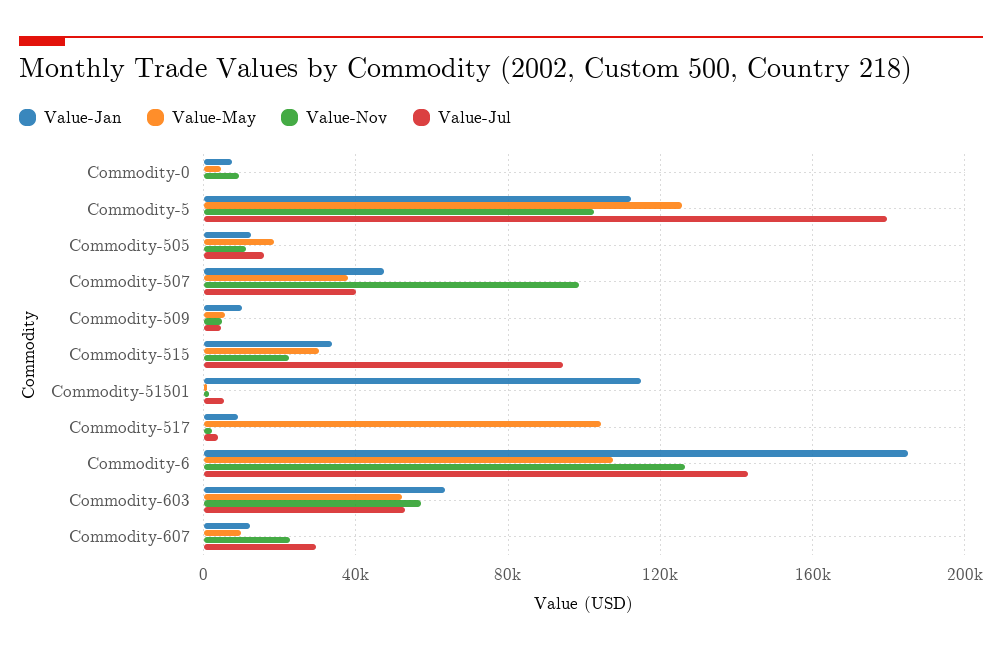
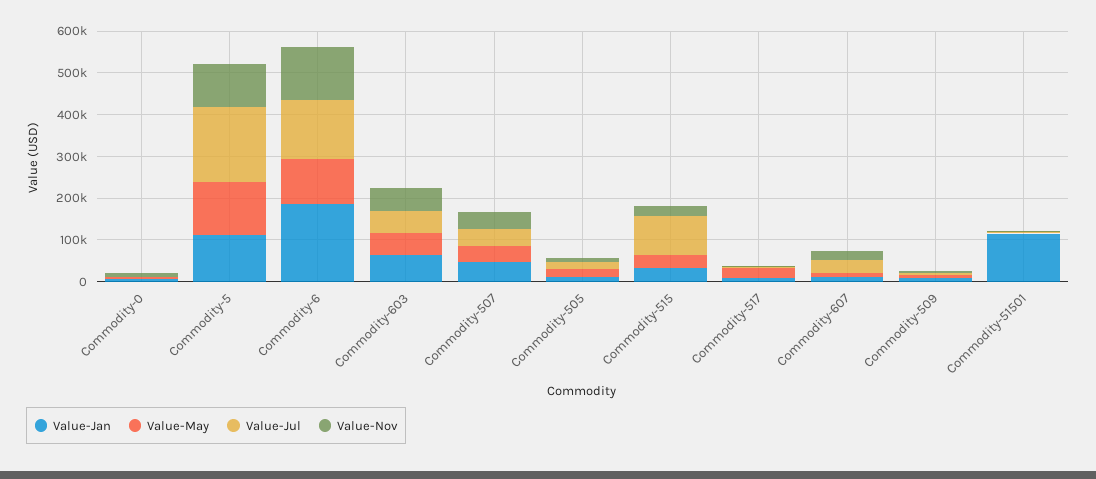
Value-Nov, Commodity-507: 100000 -> 40000
Value-May, Commodity-517: 105000 -> 20000

